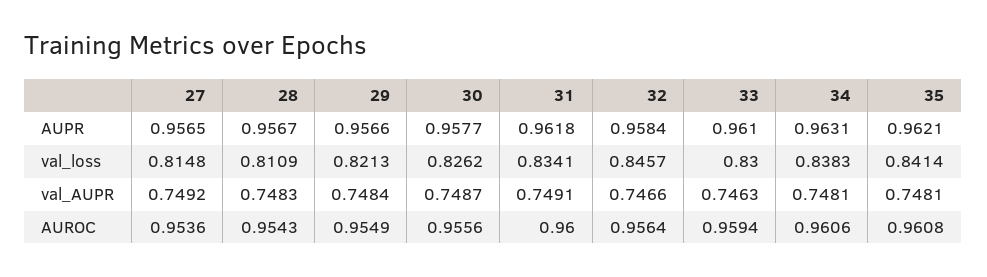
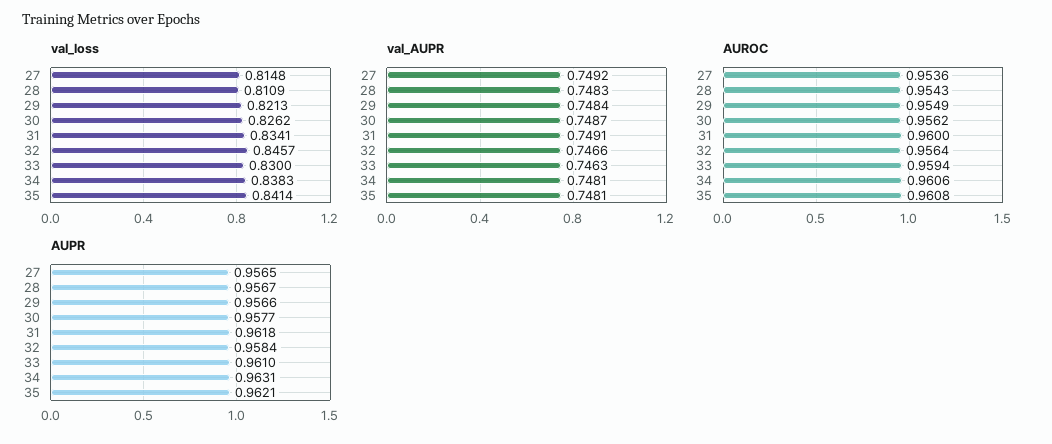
AUROC, 30: 0.9556 -> 0.9562

